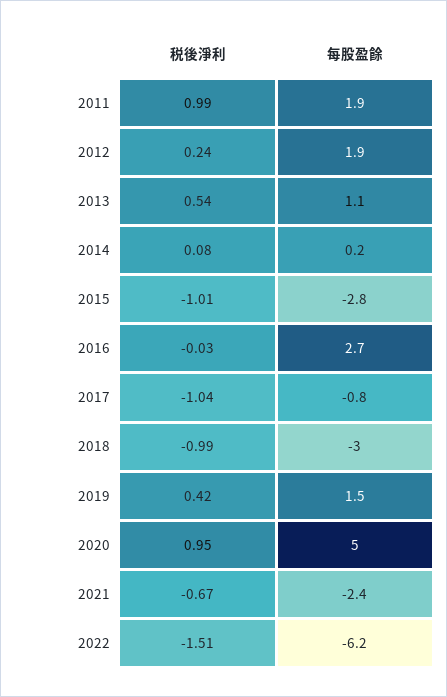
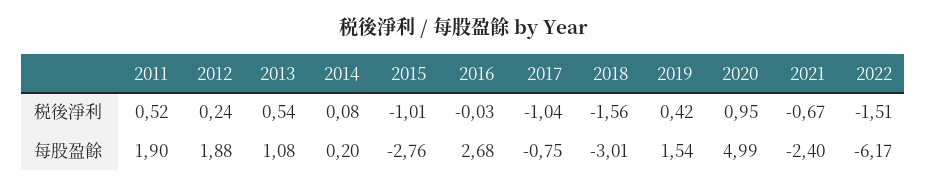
税後淨利, 2011: 0.99 -> 0.52
税後淨利, 2018: -0.99 -> -1.56

